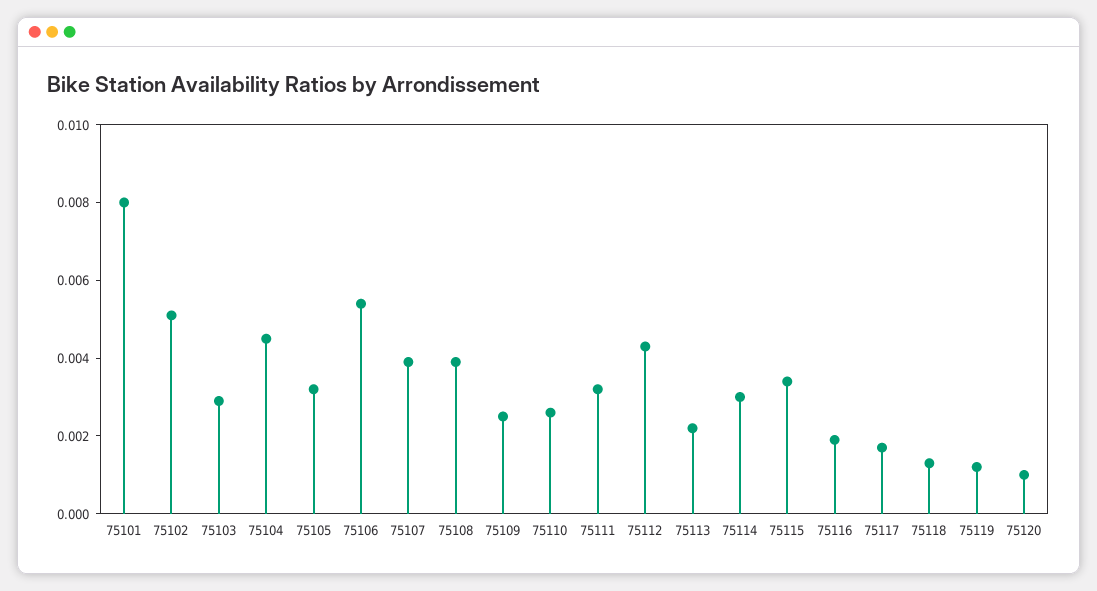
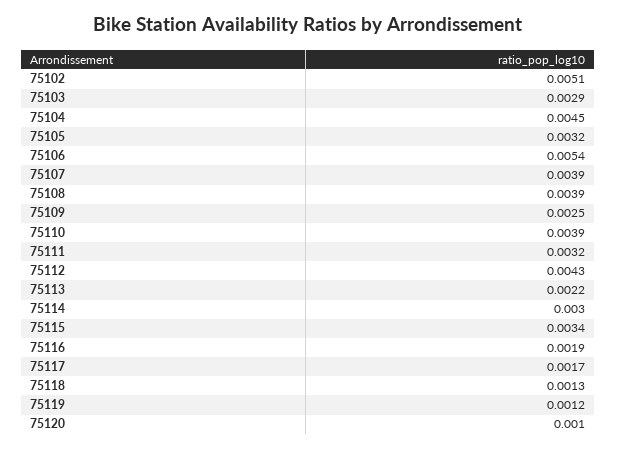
75101: 0.008 -> none
75110: 0.0025 -> 0.0039

